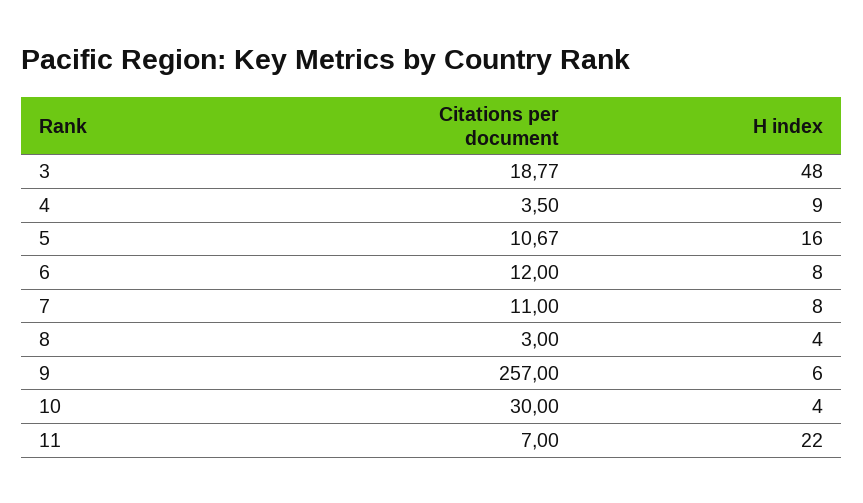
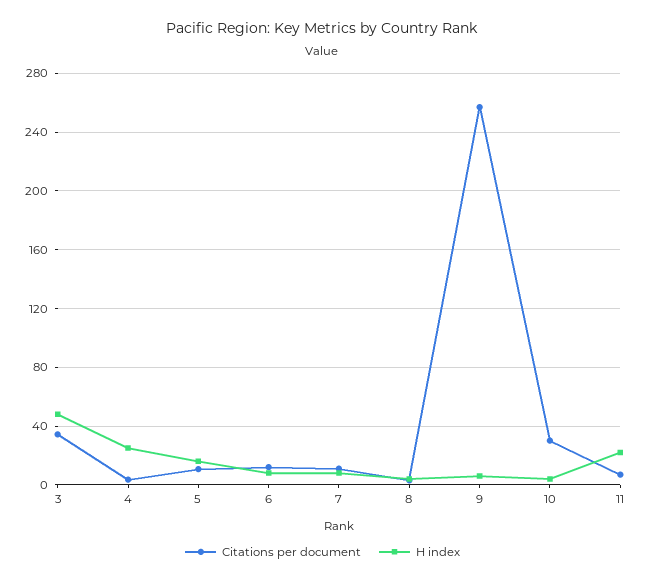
Citations per document, 3: 18.77 -> 35
H index, 4: 9 -> 25

